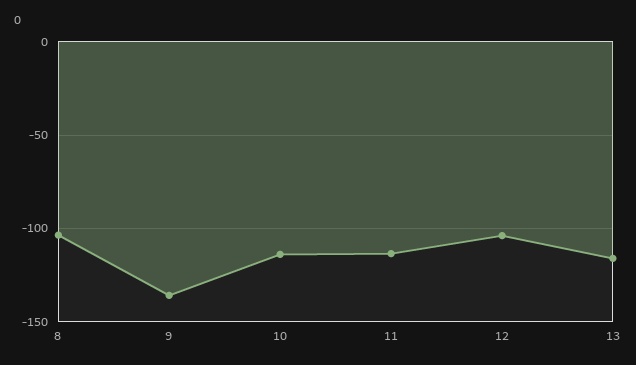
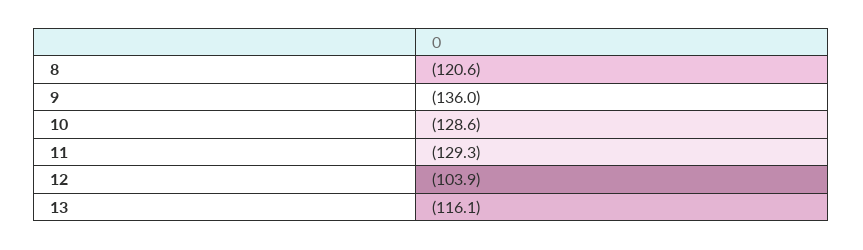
8: -105 -> -120.6
10: -115 -> -128.6
11: -115 -> -129.3

